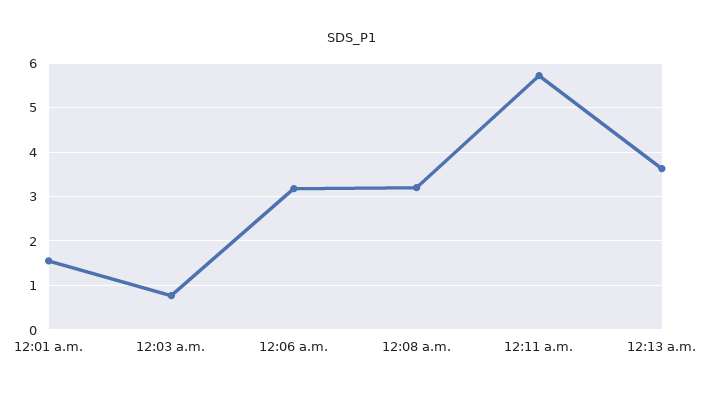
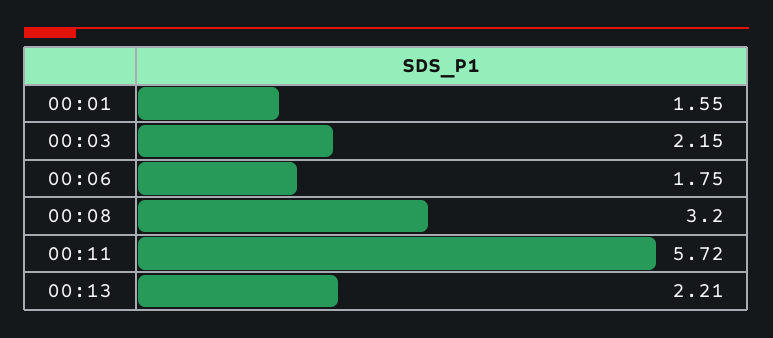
12:03 a.m.: 0.8 -> 2.15
12:06 a.m.: 3.2 -> 1.75
12:13 a.m.: 3.6 -> 2.21

